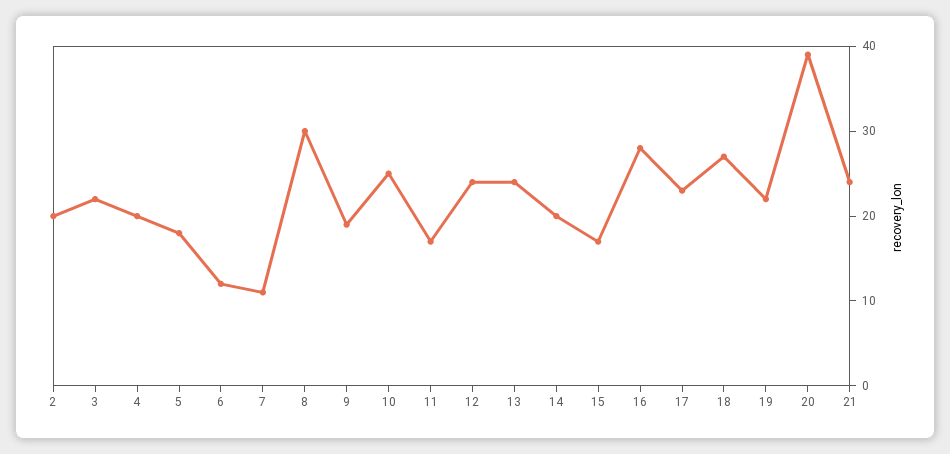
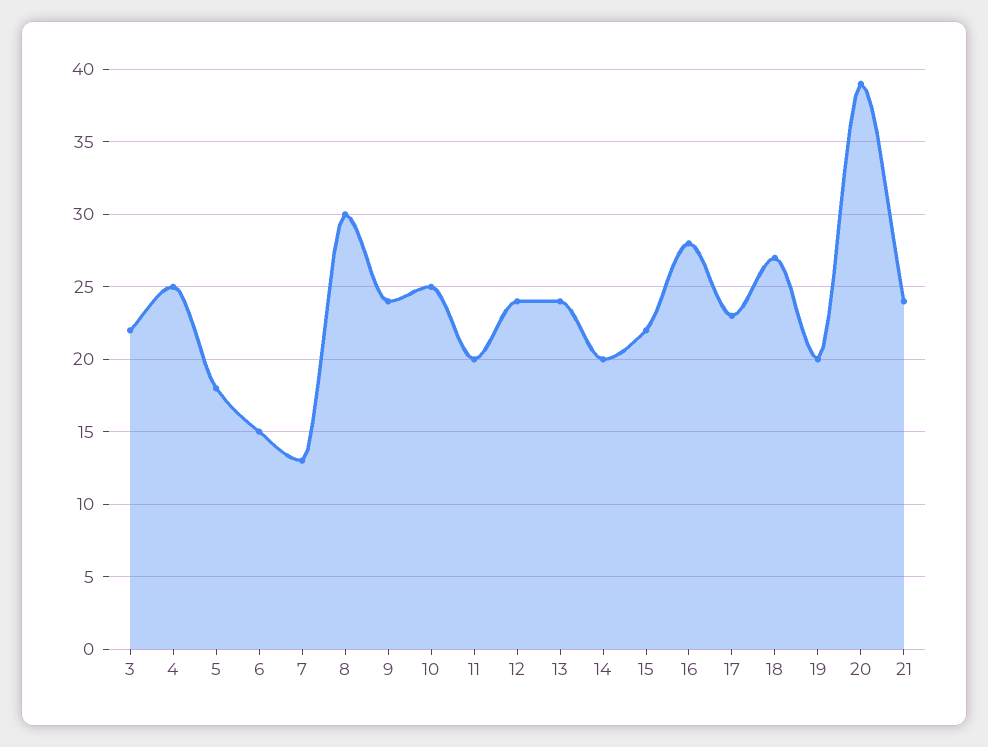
2: 20 -> none
4: 20 -> 25
6: 12 -> 15
7: 11 -> 13
9: 19 -> 24
11: 17 -> 20
15: 17 -> 22
19: 22 -> 20

